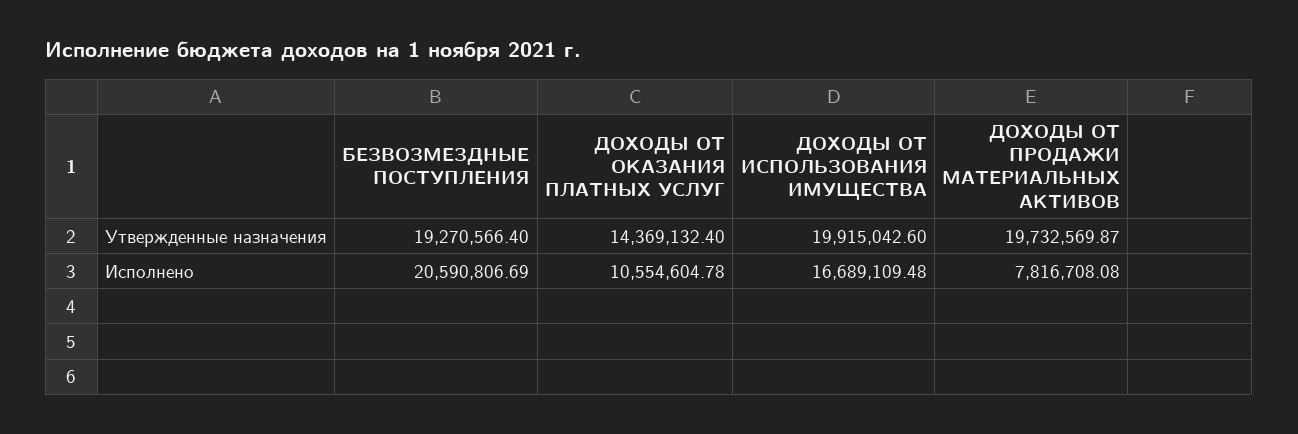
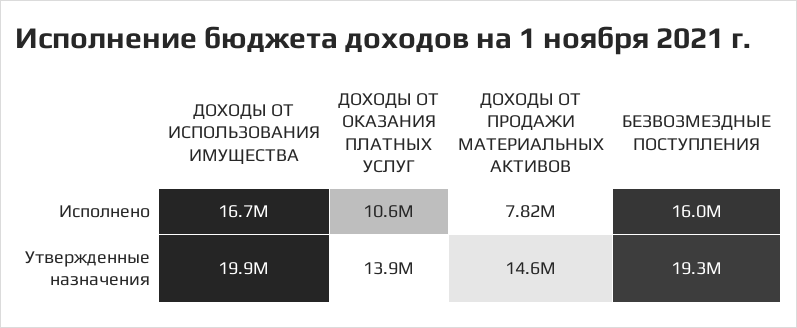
ДОХОДЫ ОТ ОКАЗАНИЯ ПЛАТНЫХ УСЛУГ, Утвержденные назначения: 14369132.4 -> 13900000
ДОХОДЫ ОТ ПРОДАЖИ МАТЕРИАЛЬНЫХ АКТИВОВ, Утвержденные назначения: 19732569.87 -> 14600000
БЕЗВОЗМЕЗДНЫЕ ПОСТУПЛЕНИЯ, Исполнено: 20590806.69 -> 16000000

